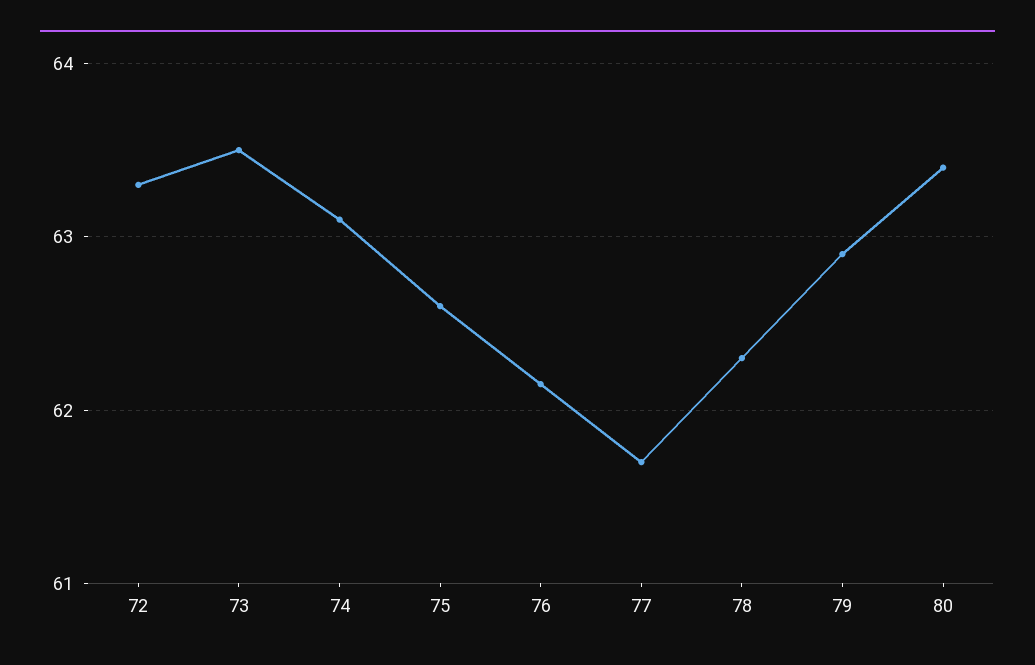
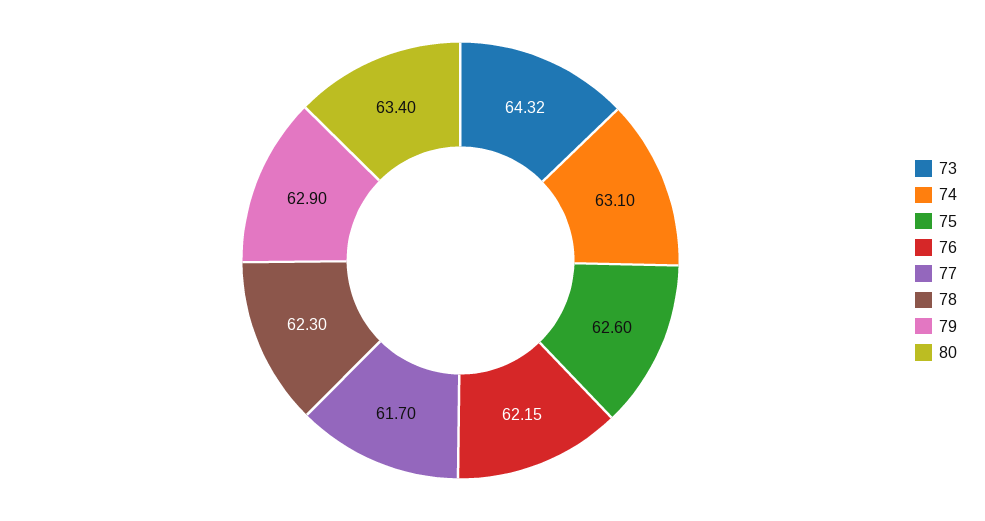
72: 63.3 -> none
73: 63.5 -> 64.32

